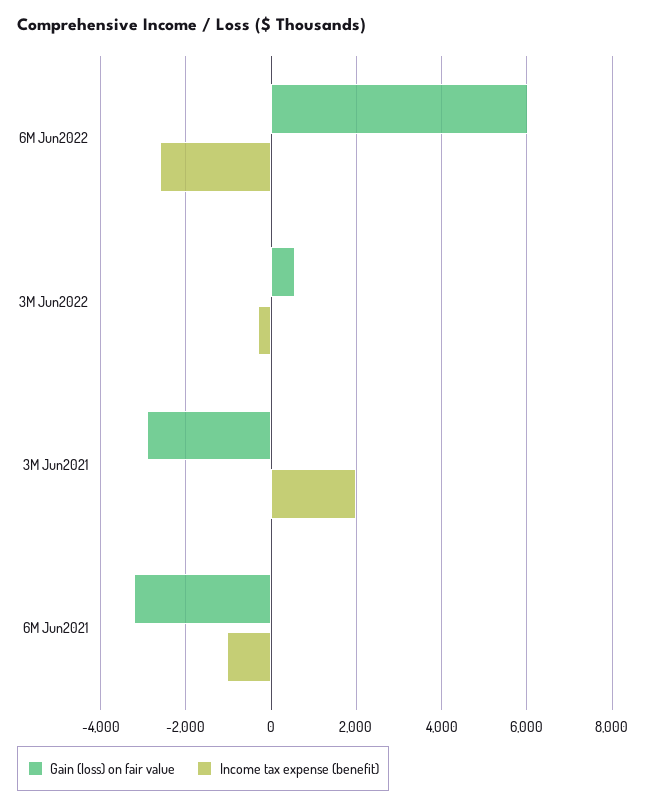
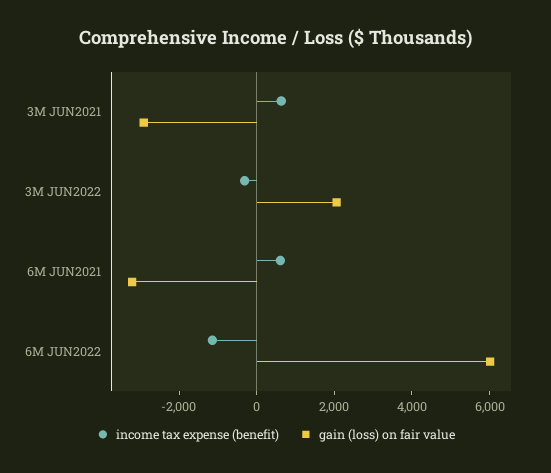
Income tax expense (benefit), 6M Jun2022: -2600 -> -1000
Gain (loss) on fair value, 3M Jun2022: 600 -> 2000
Income tax expense (benefit), 3M Jun2021: 2000 -> 500
Income tax expense (benefit), 6M Jun2021: -1000 -> 500

